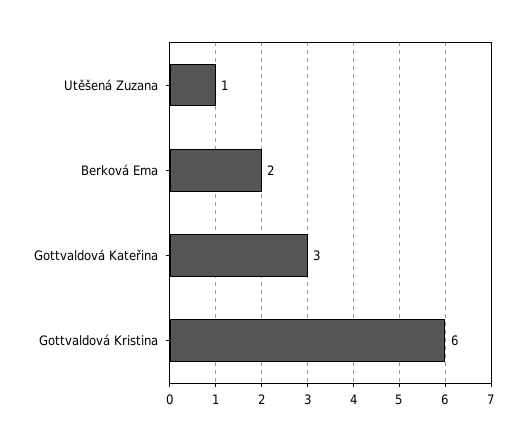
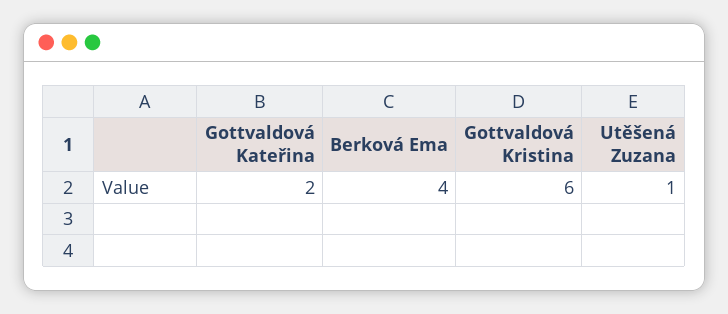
Berková Ema: 2 -> 4
Gottvaldová Kateřina: 3 -> 2

